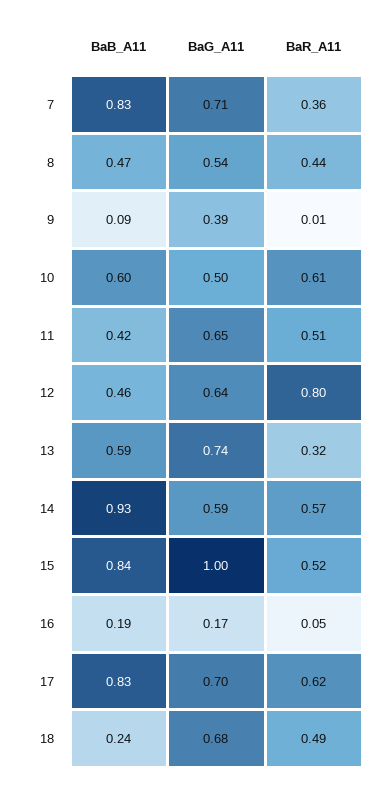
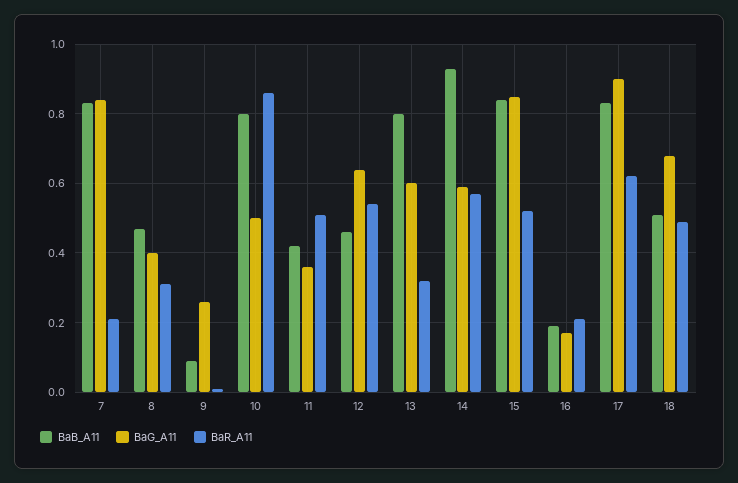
BaG_A11, 7: 0.71 -> 0.85
BaR_A11, 7: 0.36 -> 0.2
BaG_A11, 8: 0.54 -> 0.4
BaR_A11, 8: 0.44 -> 0.3
BaG_A11, 9: 0.39 -> 0.25
BaB_A11, 10: 0.6 -> 0.8
BaR_A11, 10: 0.61 -> 0.85
BaG_A11, 11: 0.65 -> 0.35
BaR_A11, 12: 0.8 -> 0.55
BaB_A11, 13: 0.59 -> 0.8
BaG_A11, 13: 0.74 -> 0.6
BaG_A11, 15: 1 -> 0.85
BaR_A11, 16: 0.05 -> 0.2
BaG_A11, 17: 0.7 -> 0.9
BaB_A11, 18: 0.24 -> 0.5

